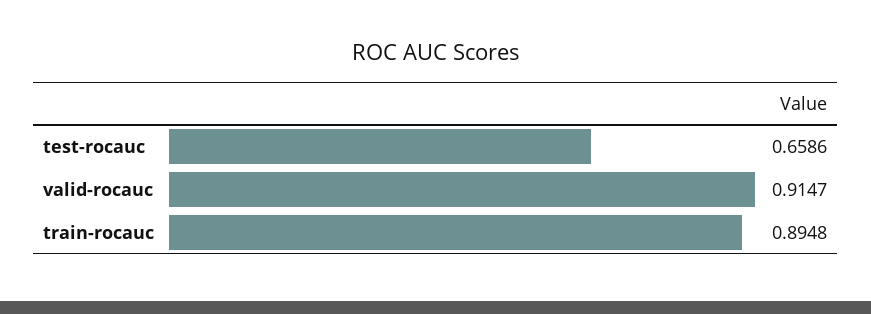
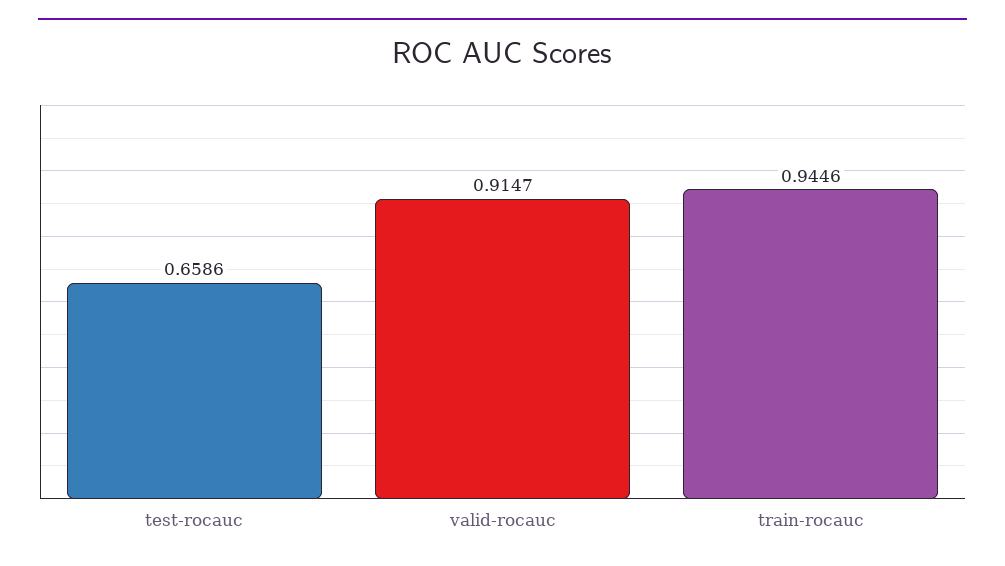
train-rocauc: 0.8948 -> 0.9446

